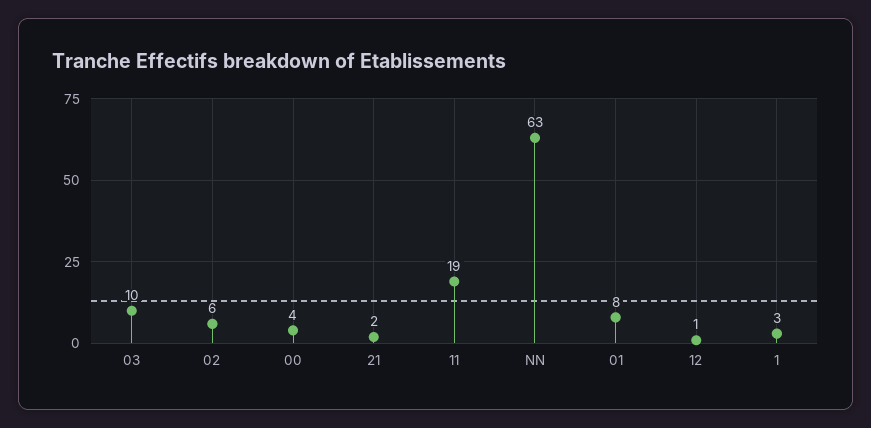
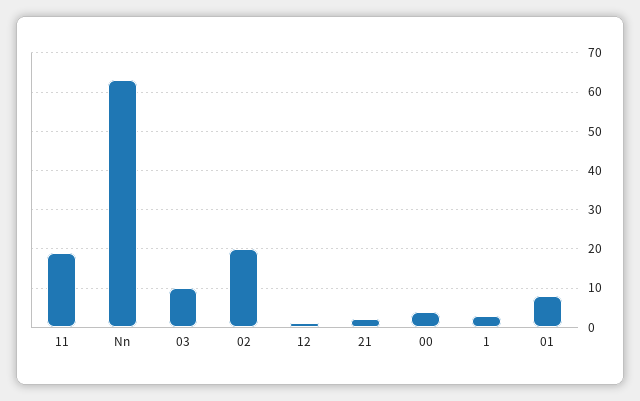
02: 6 -> 20

